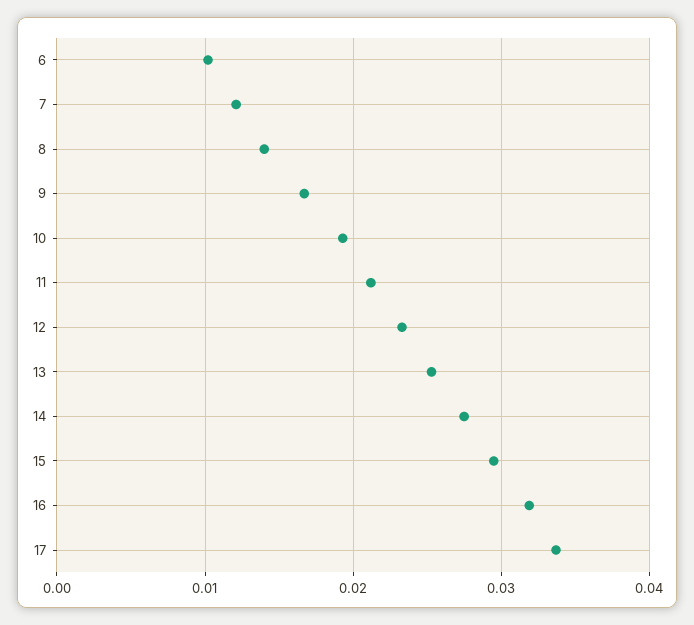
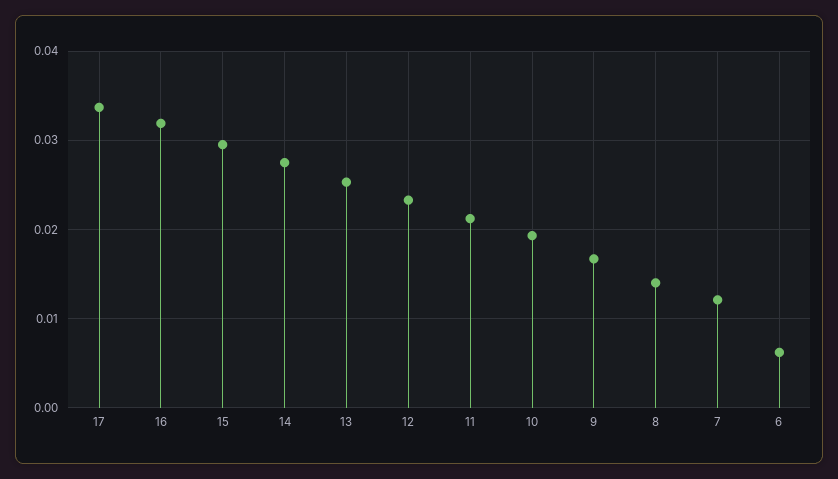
6: 0.01 -> 0.006

